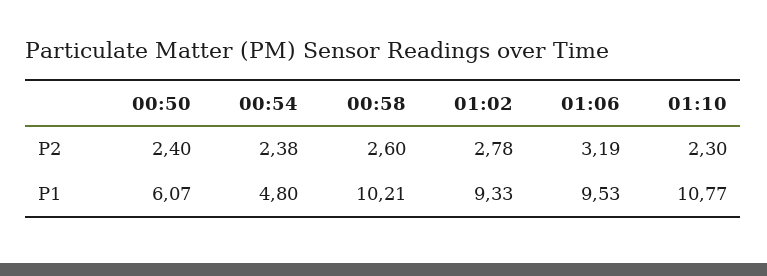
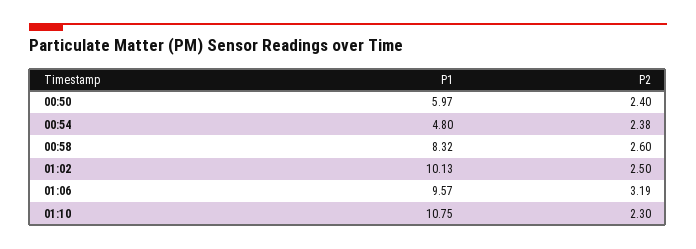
01:02, P2: 2.78 -> 2.5
00:50, P1: 6.07 -> 5.97
00:58, P1: 10.21 -> 8.32
01:02, P1: 9.33 -> 10.13
01:06, P1: 9.53 -> 9.57
01:10, P1: 10.77 -> 10.75

